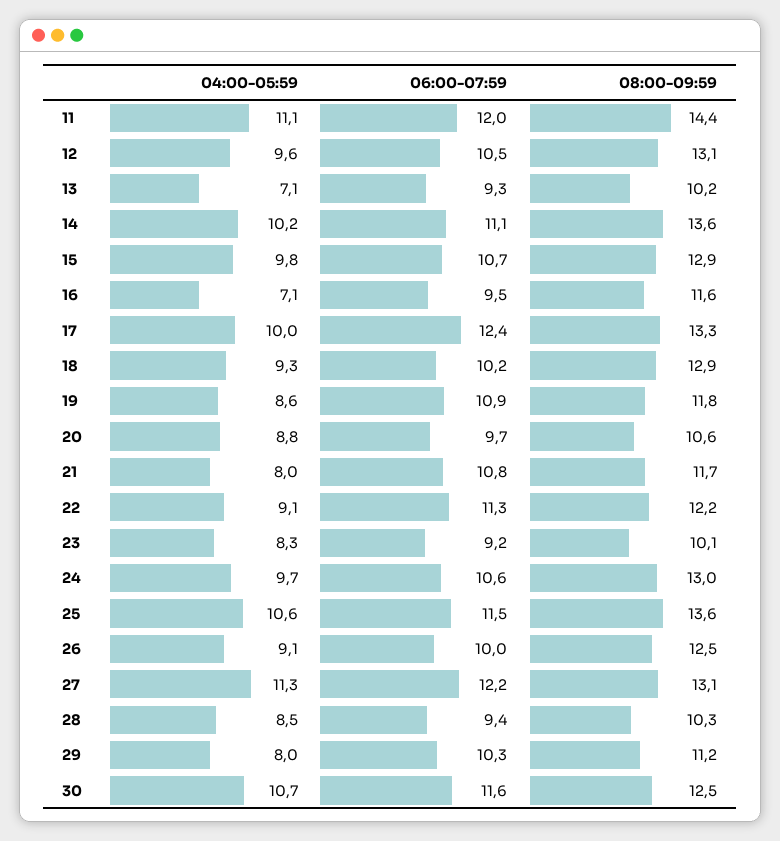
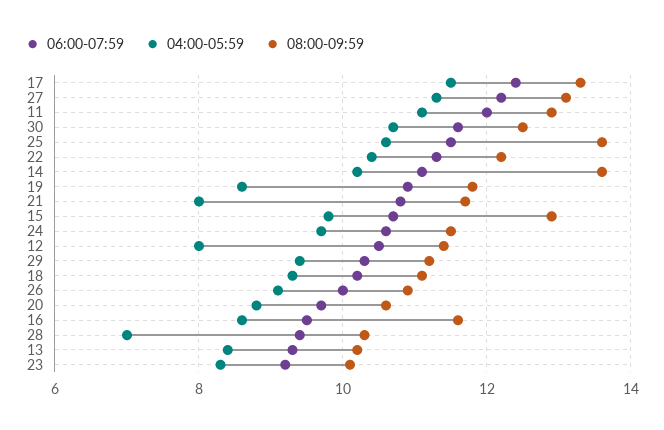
08:00-09:59, 11: 14.4 -> 13
04:00-05:59, 12: 9.6 -> 8
08:00-09:59, 12: 13.1 -> 11.5
04:00-05:59, 13: 7.1 -> 8.5
04:00-05:59, 16: 7.1 -> 8.5
04:00-05:59, 17: 10 -> 11.5
08:00-09:59, 18: 12.9 -> 11
04:00-05:59, 22: 9.1 -> 10.5
08:00-09:59, 24: 13 -> 11.5
08:00-09:59, 26: 12.5 -> 11
04:00-05:59, 28: 8.5 -> 7
04:00-05:59, 29: 8 -> 9.5

